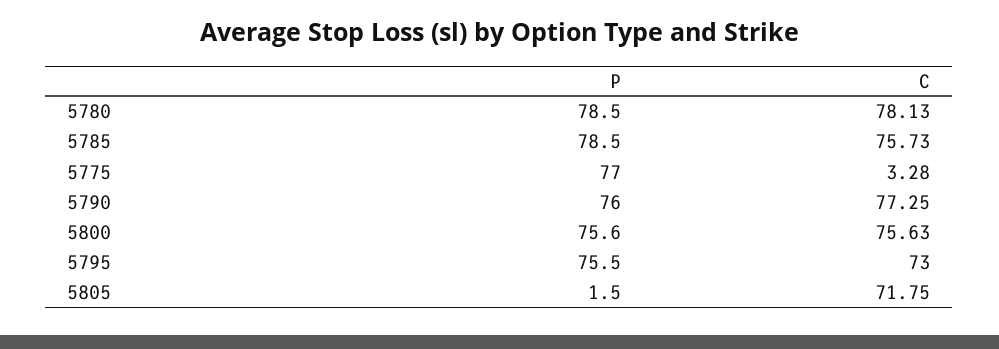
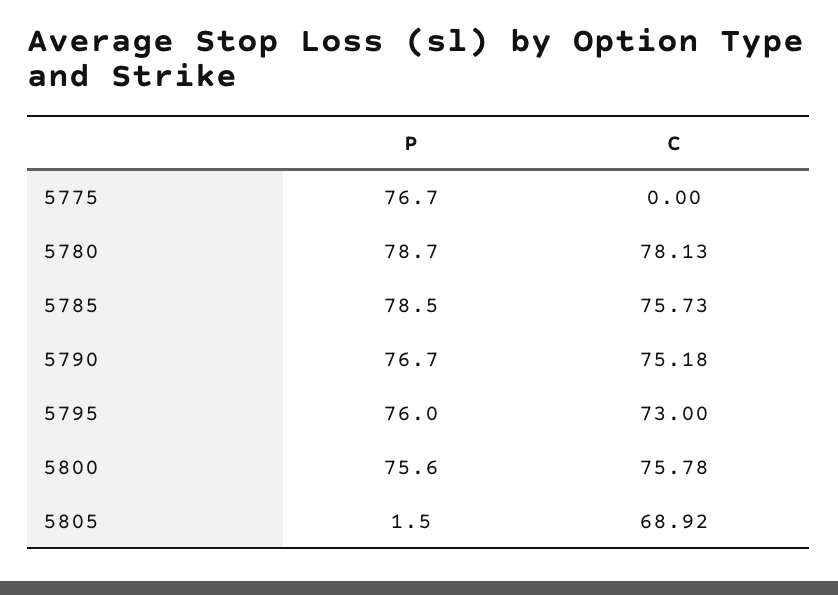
P, 5780: 78.5 -> 78.7
P, 5775: 77 -> 76.7
C, 5775: 3.28 -> 0
P, 5790: 76 -> 76.7
C, 5790: 77.25 -> 75.18
C, 5800: 75.63 -> 75.78
P, 5795: 75.5 -> 76
C, 5805: 71.75 -> 68.92

